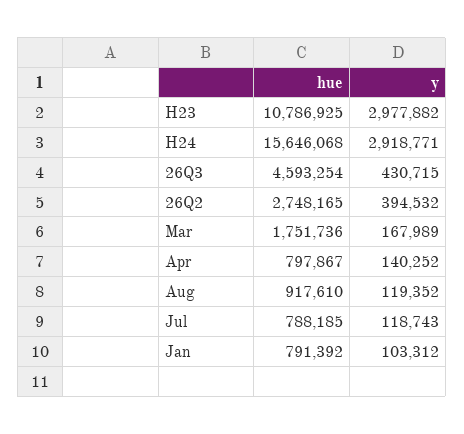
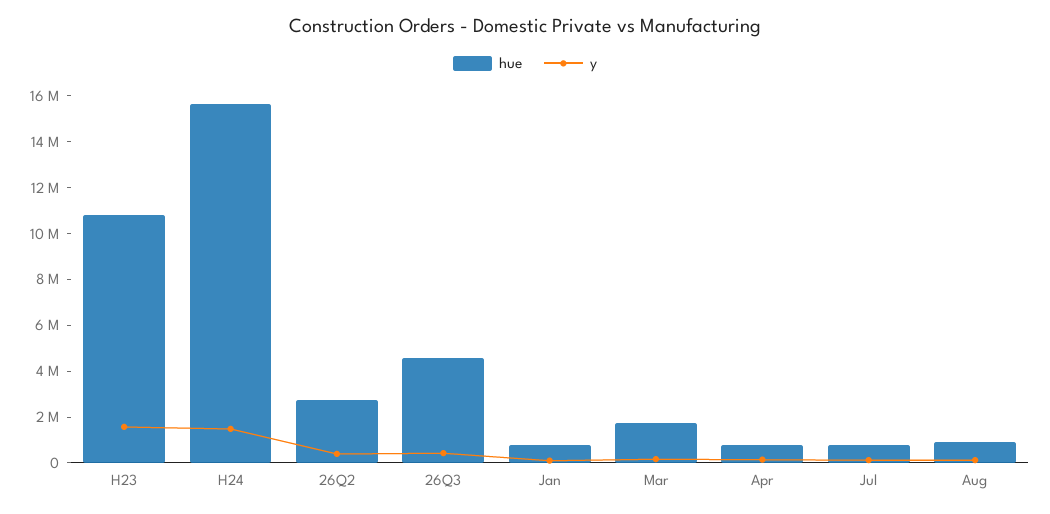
y, H23: 2977882 -> 1500000
y, H24: 2918771 -> 1500000

